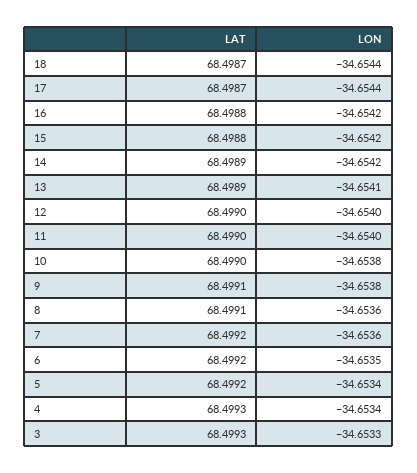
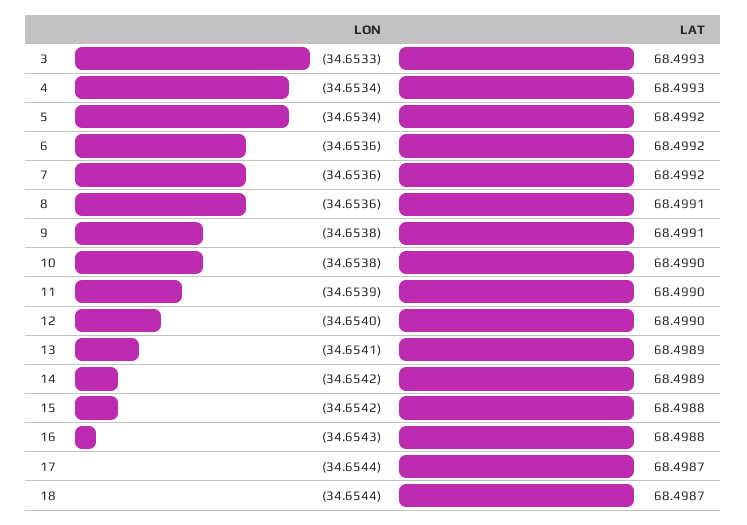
LON, 16: -34.6542 -> -34.6543
LON, 11: -34.654 -> -34.6539
LON, 6: -34.6535 -> -34.6536

